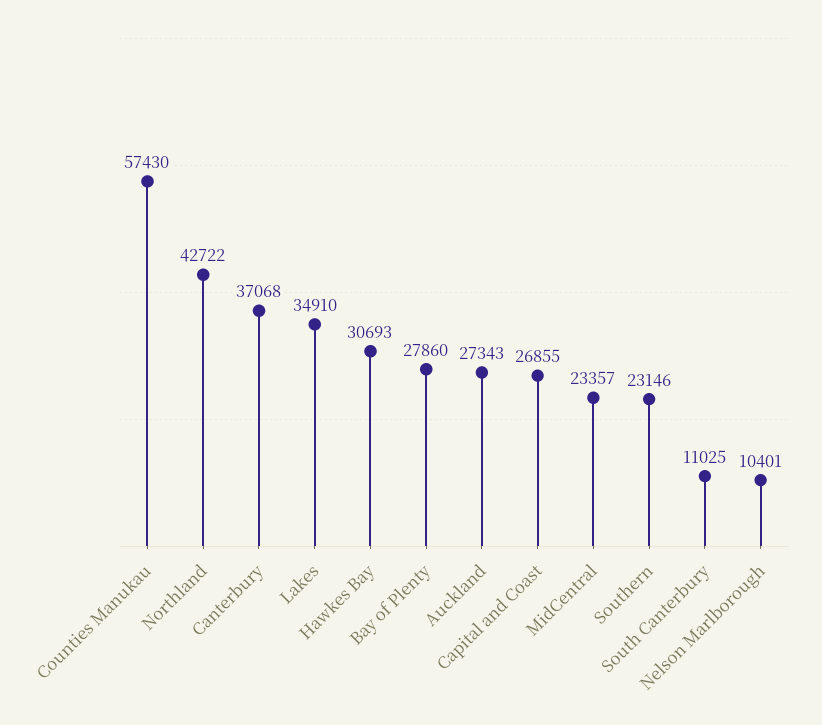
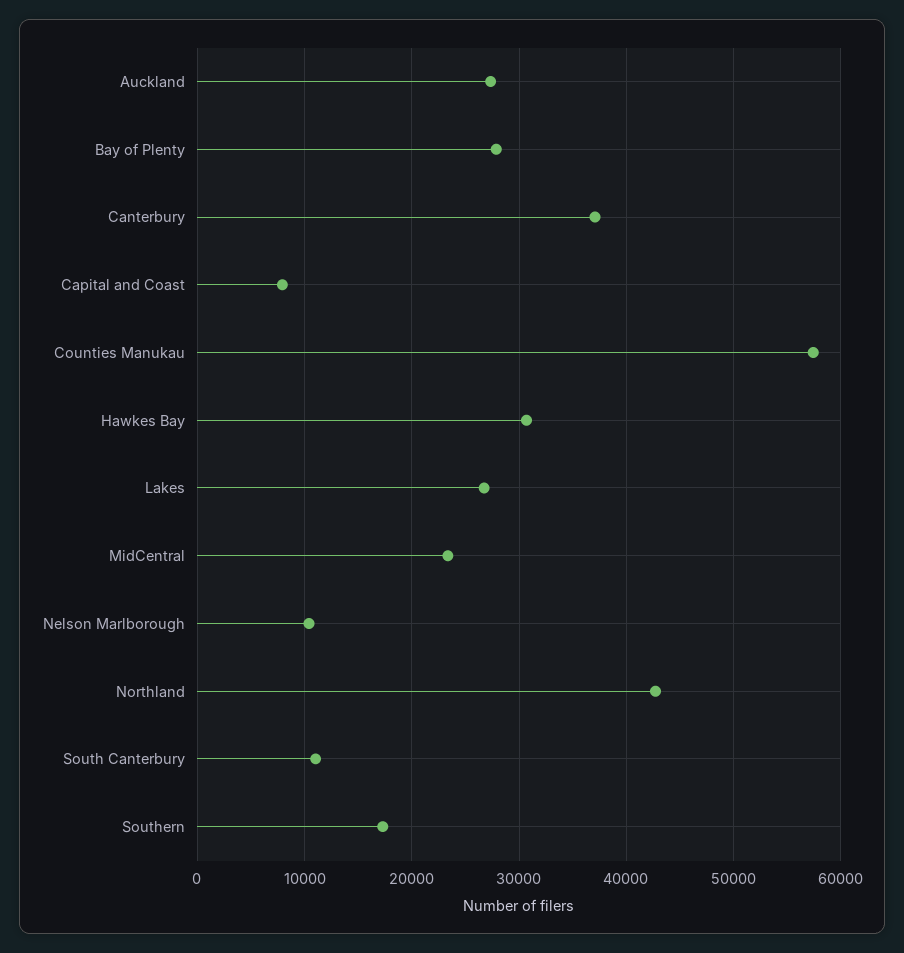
Lakes: 34910 -> 27000
Capital and Coast: 26855 -> 8000
Southern: 23146 -> 17000

